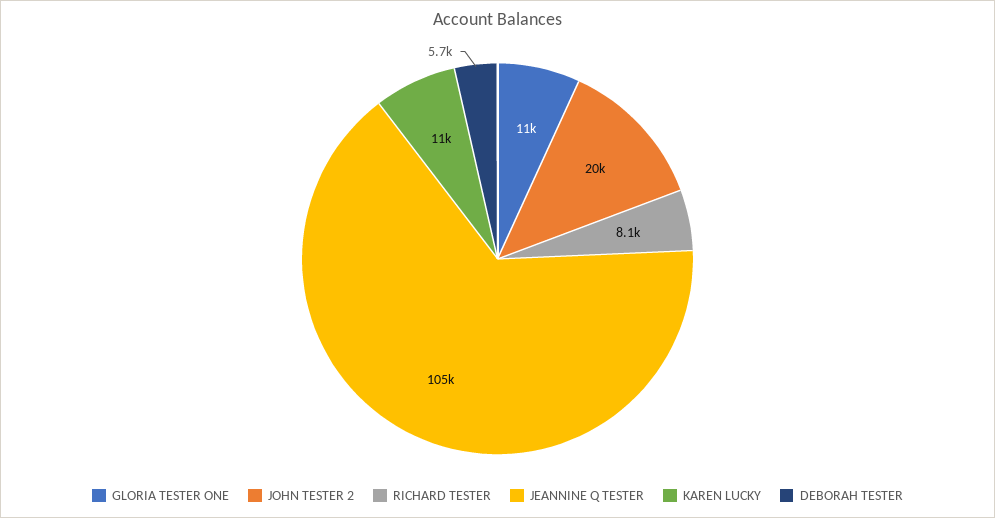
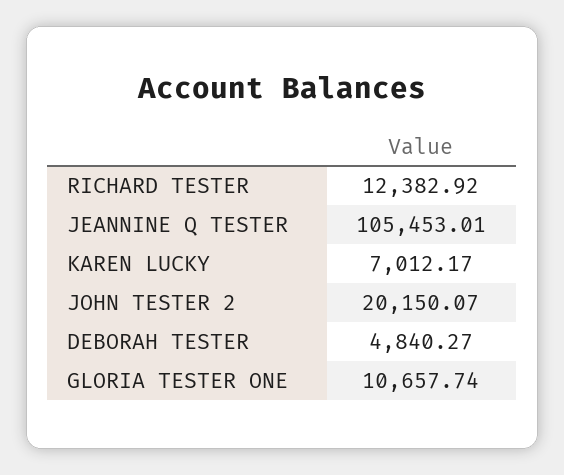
RICHARD TESTER: 8100 -> 12382.92
KAREN LUCKY: 11000 -> 7012.17
DEBORAH TESTER: 5700 -> 4840.27

